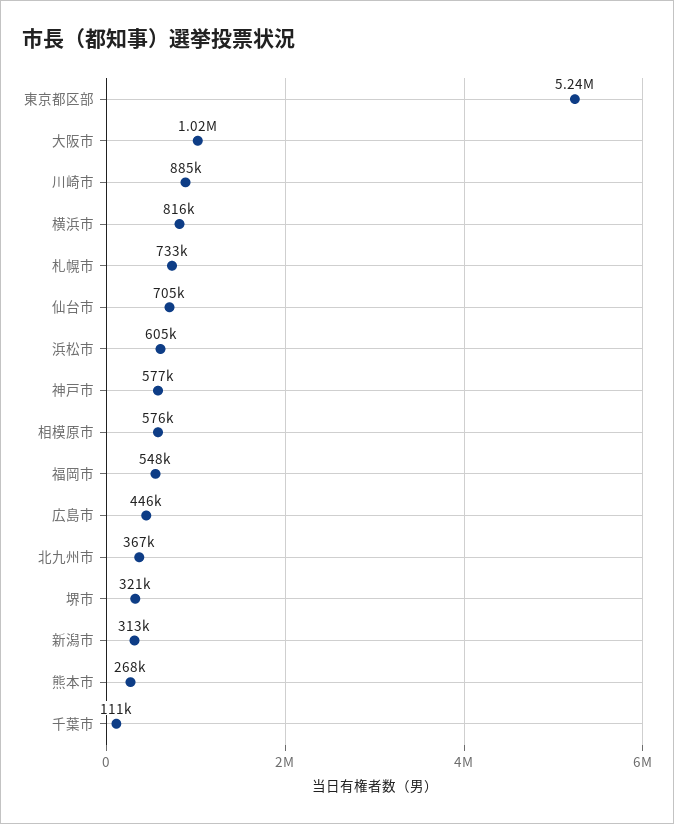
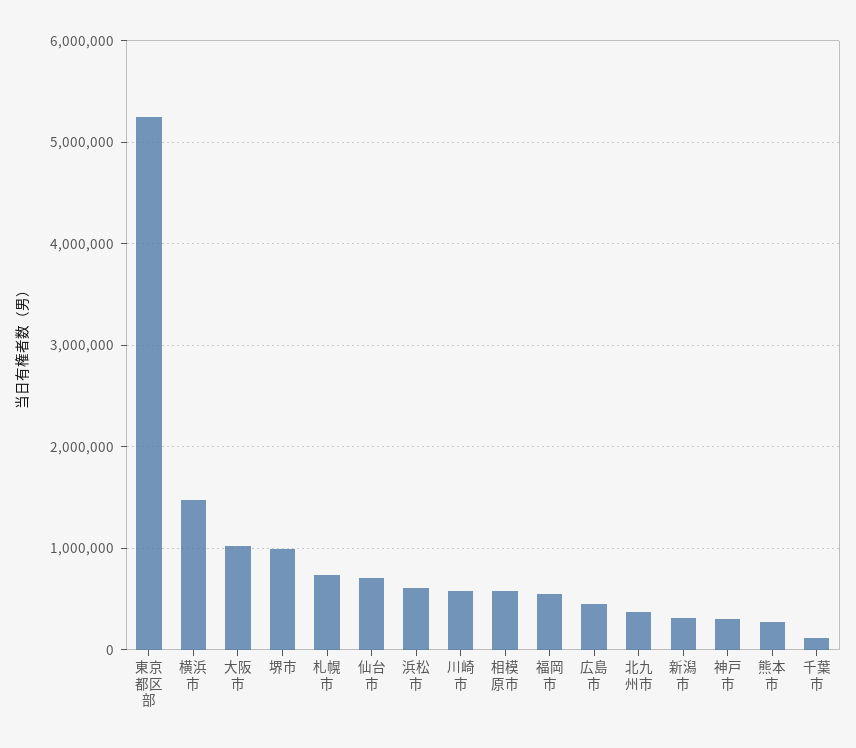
川崎市: 885000 -> 600000
横浜市: 816000 -> 1500000
神戸市: 577000 -> 300000
堺市: 321000 -> 1000000

